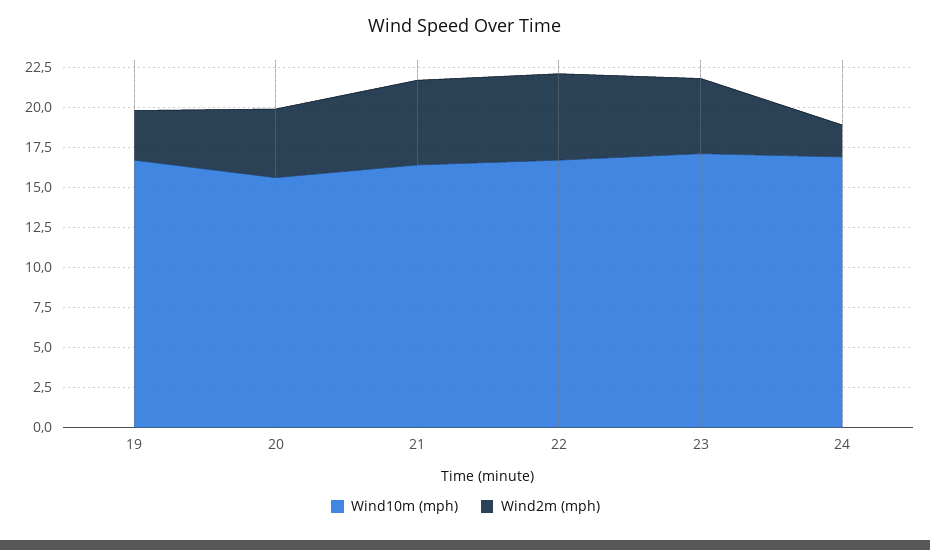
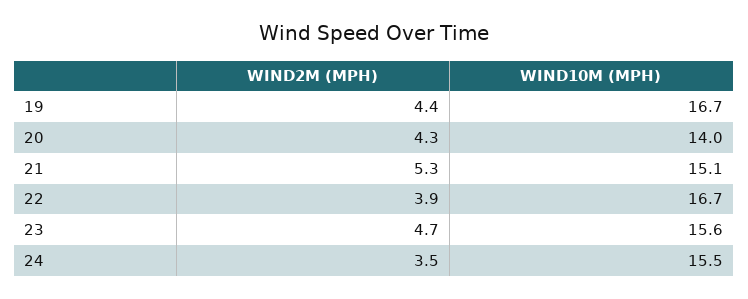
Wind2m (mph), 19: 3 -> 4.4
Wind10m (mph), 20: 15.5 -> 14
Wind10m (mph), 21: 16.5 -> 15.1
Wind2m (mph), 22: 5.5 -> 3.9
Wind10m (mph), 23: 17 -> 15.6
Wind10m (mph), 24: 17 -> 15.5
Wind2m (mph), 24: 2 -> 3.5

